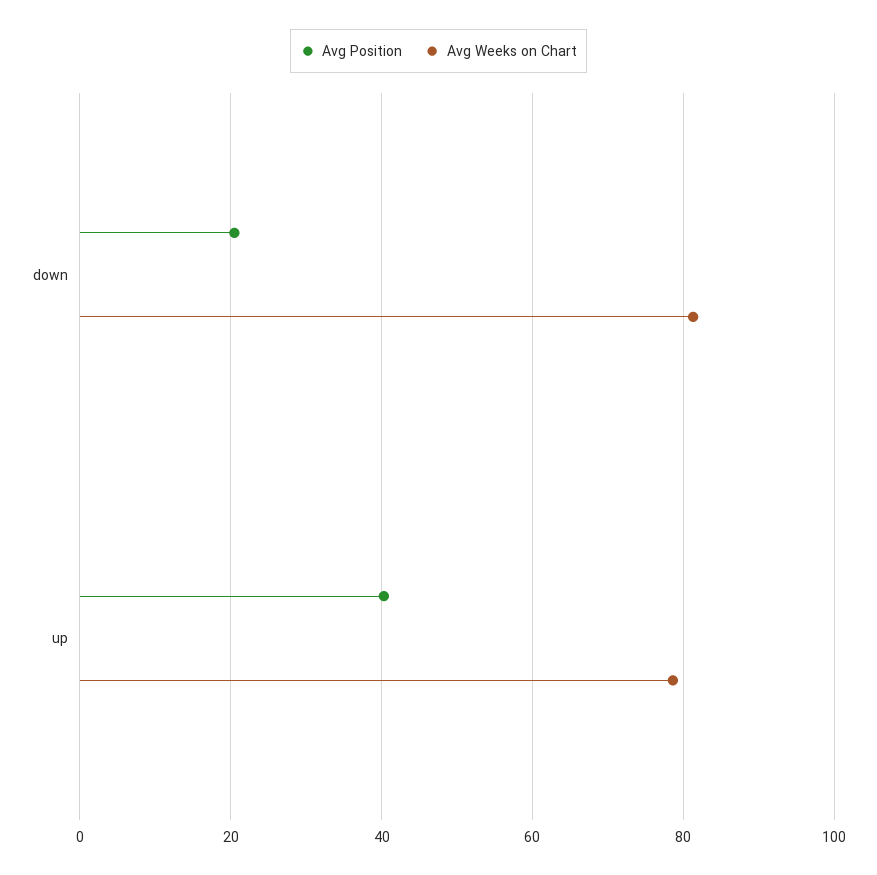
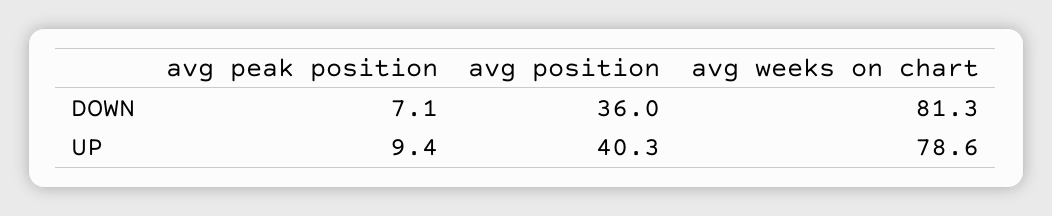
Avg Position, down: 20 -> 36
avg peak position, down: none -> 7.1
avg peak position, up: none -> 9.4

